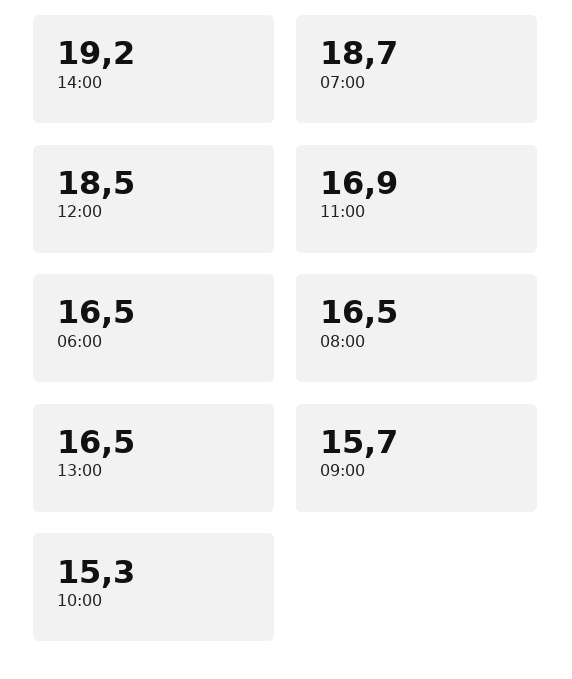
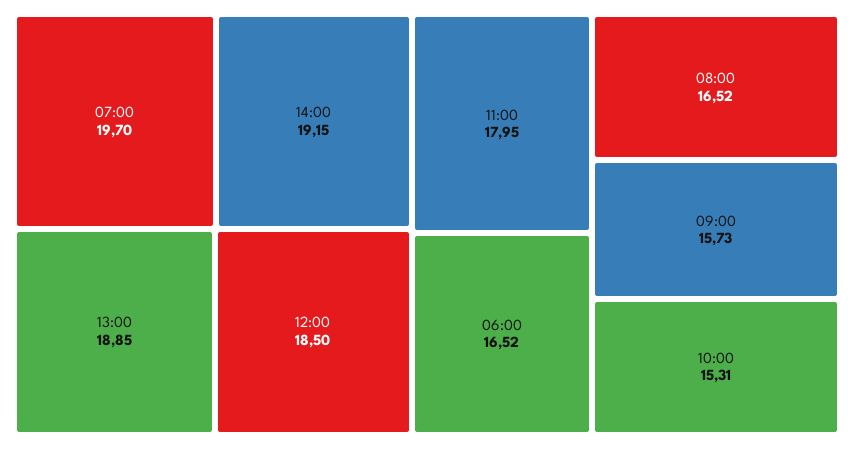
07:00: 18.7 -> 19.7
11:00: 16.9 -> 17.95
13:00: 16.5 -> 18.85

